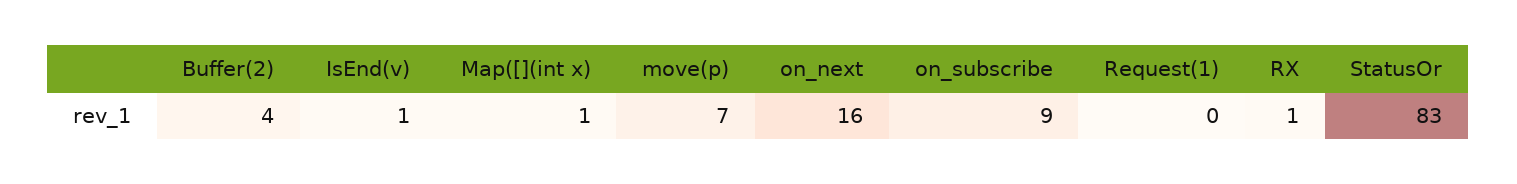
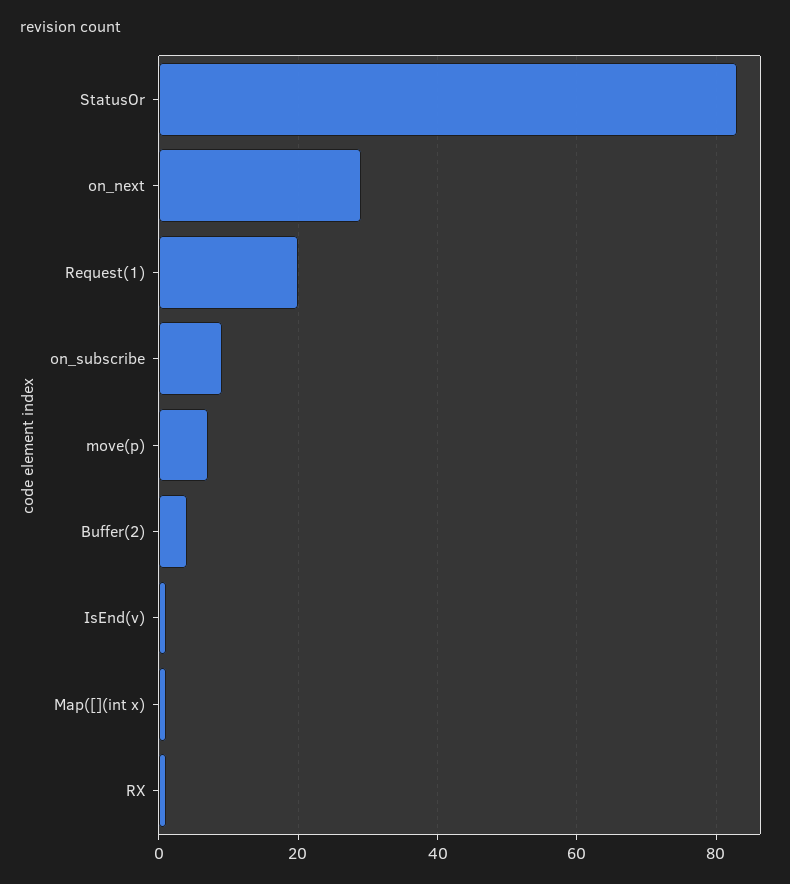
on_next: 16 -> 30
Request(1): 0 -> 20

